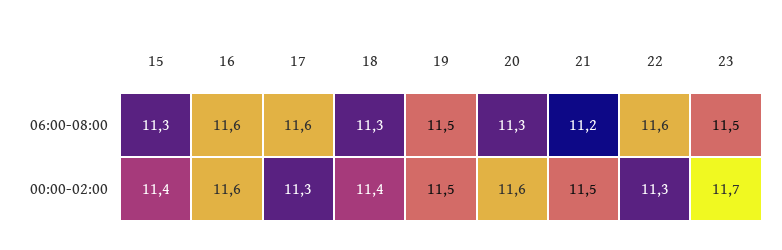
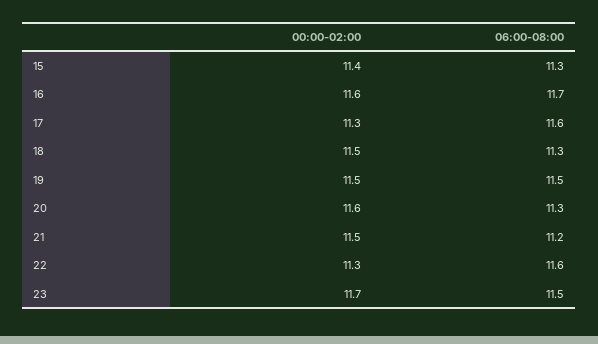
16, 06:00-08:00: 11.6 -> 11.7
18, 00:00-02:00: 11.4 -> 11.5

